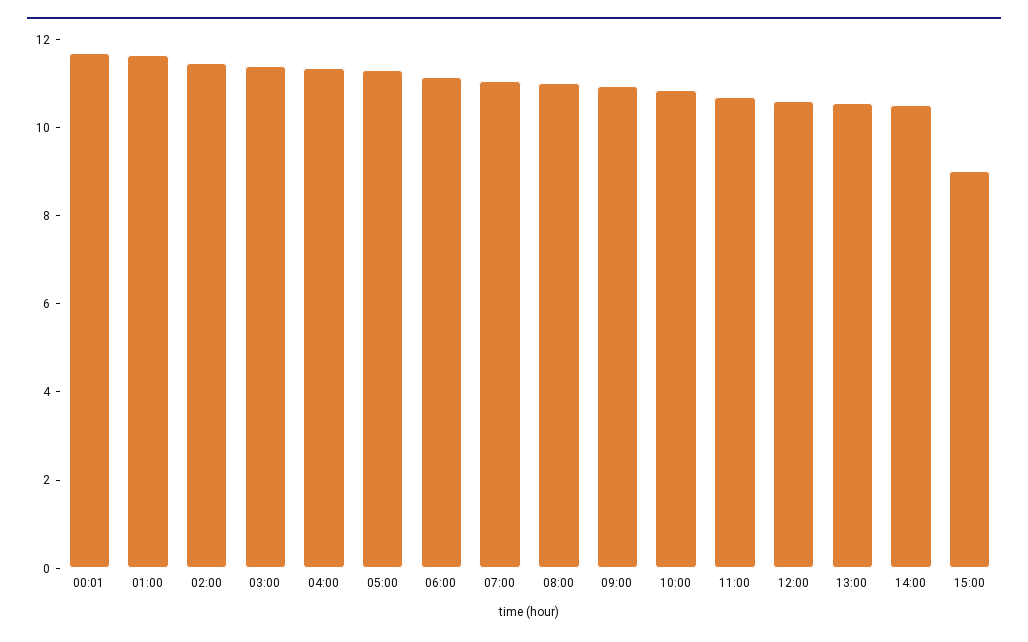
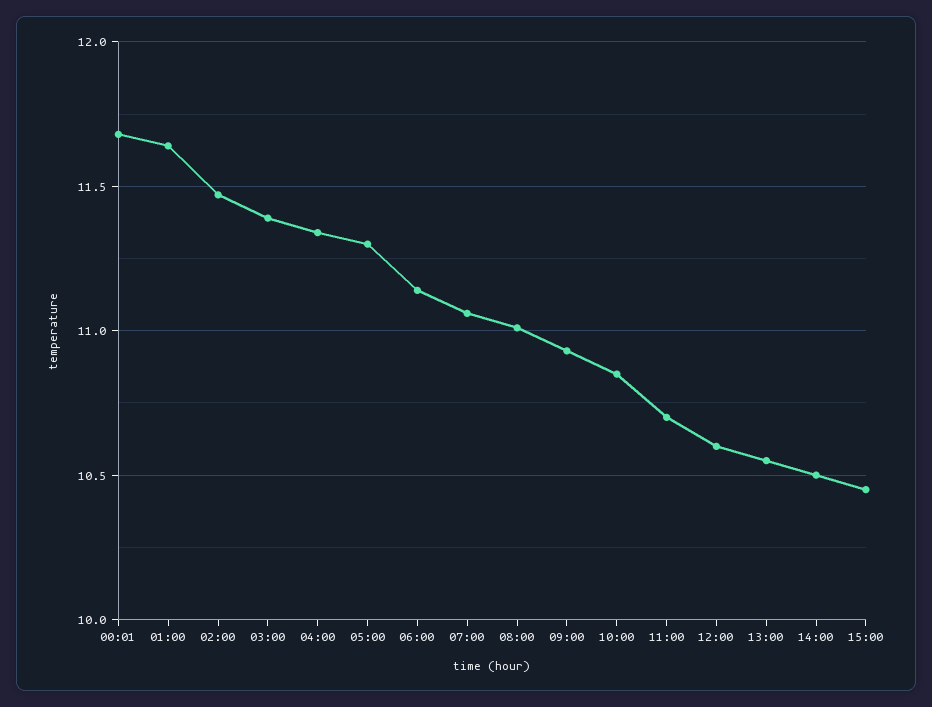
15:00: 9 -> 10.45

